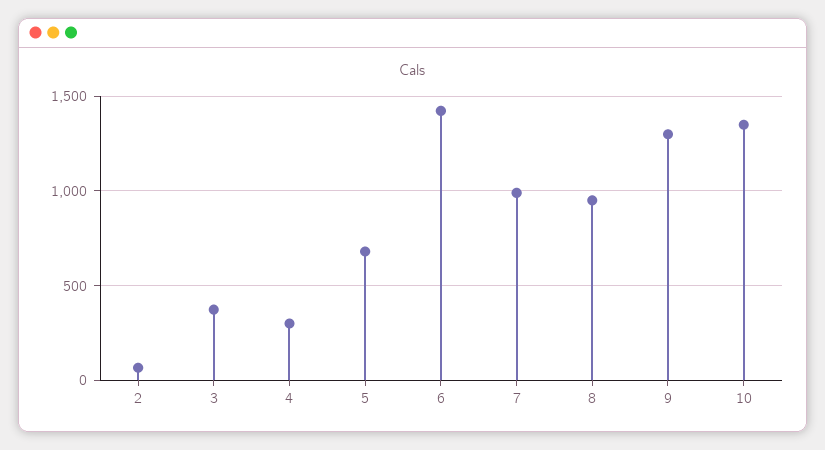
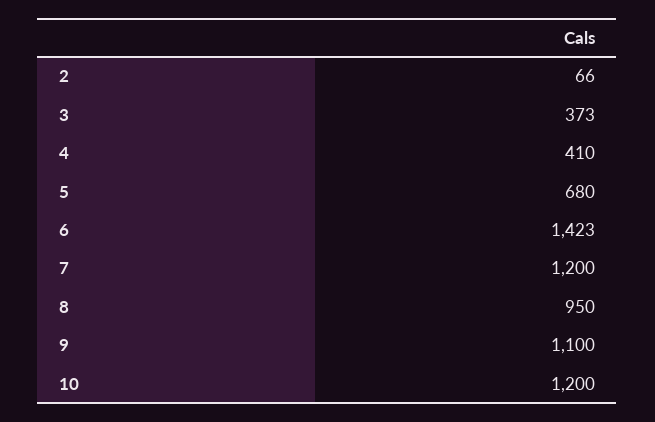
4: 300 -> 410
7: 1000 -> 1200
9: 1300 -> 1100
10: 1350 -> 1200

